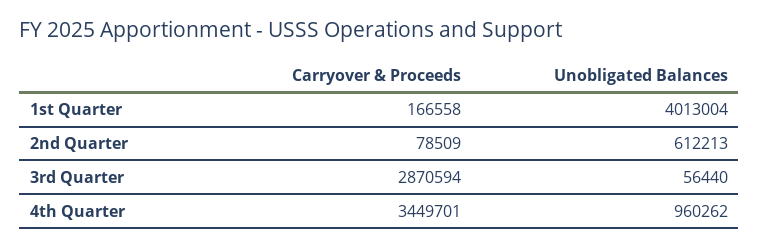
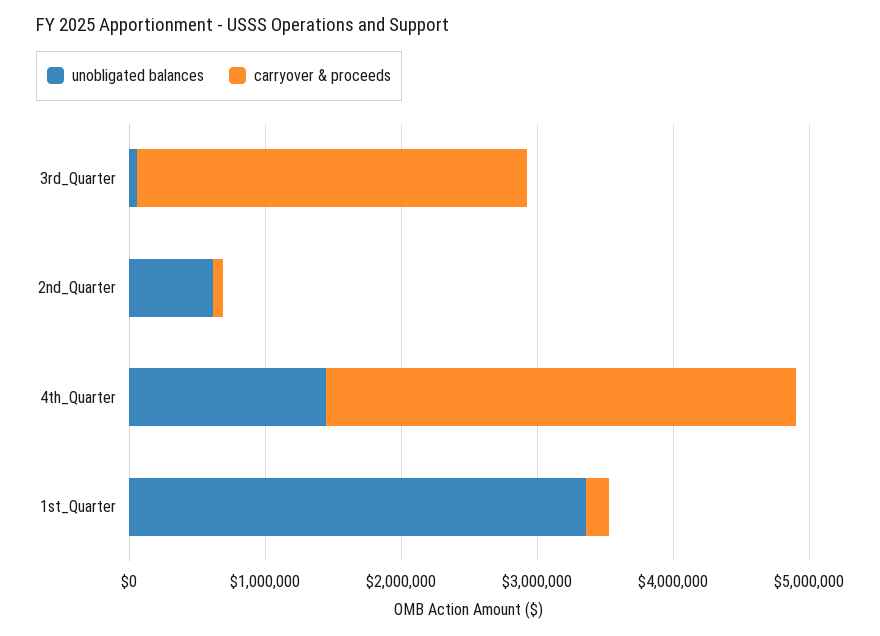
Unobligated Balances, 1st Quarter: 4013004 -> 3400000
Unobligated Balances, 4th Quarter: 960262 -> 1400000

